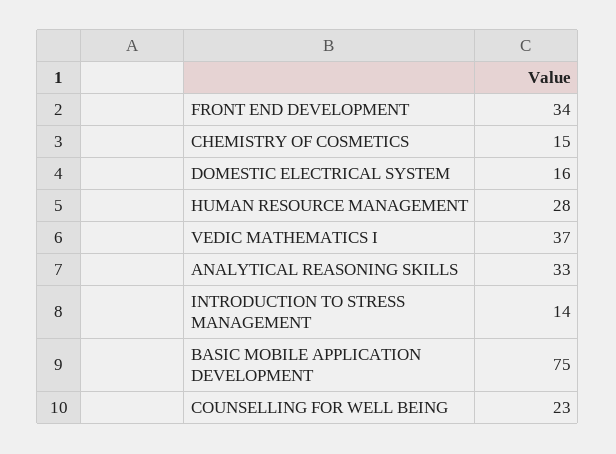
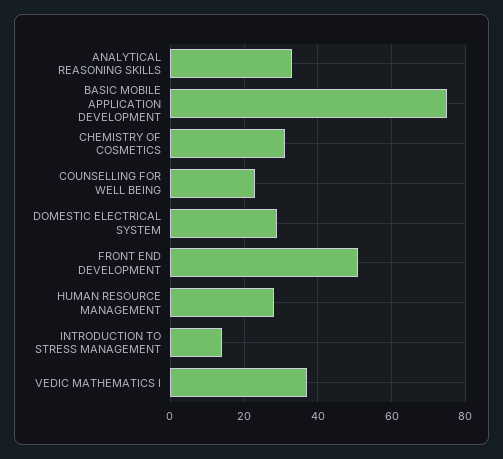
FRONT END DEVELOPMENT: 34 -> 50
CHEMISTRY OF COSMETICS: 15 -> 30
DOMESTIC ELECTRICAL SYSTEM: 16 -> 30

